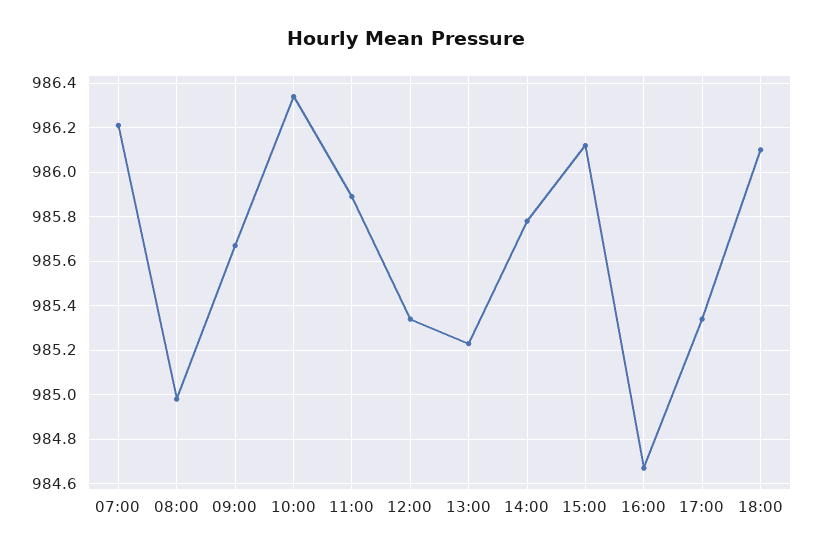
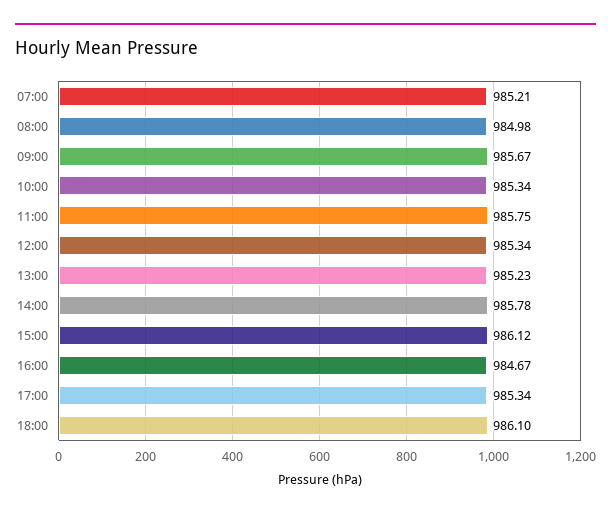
07:00: 986.2 -> 985.21
10:00: 986.35 -> 985.34
11:00: 985.9 -> 985.75

